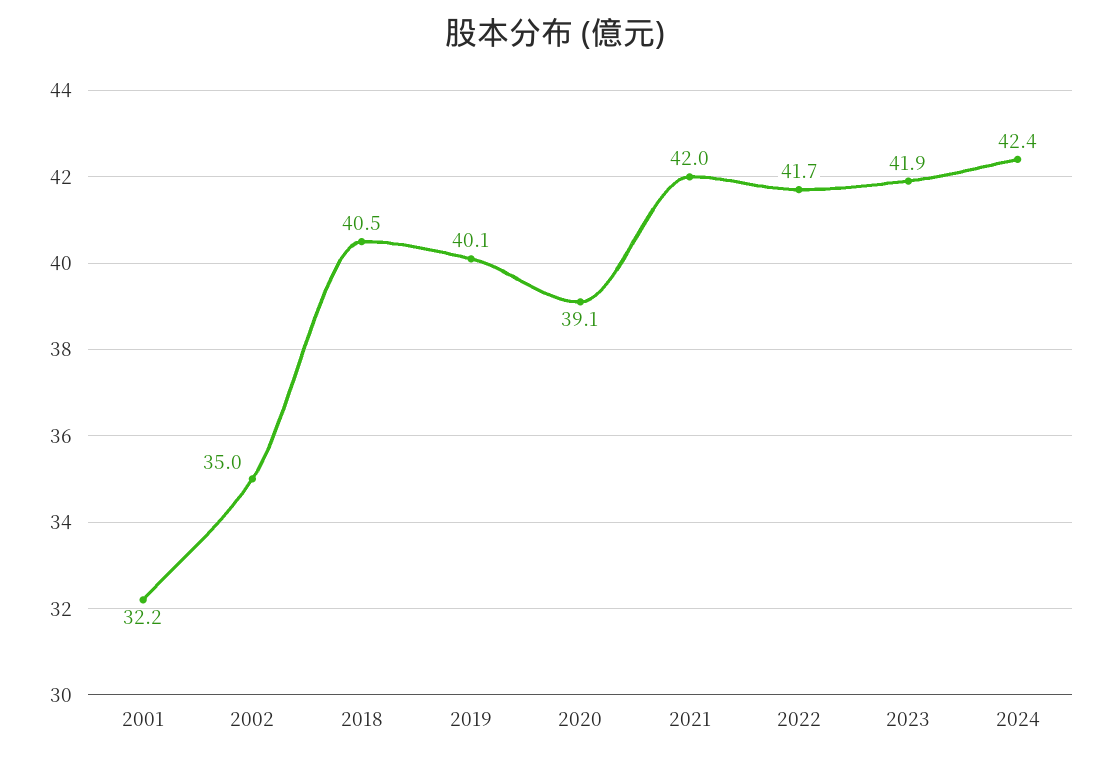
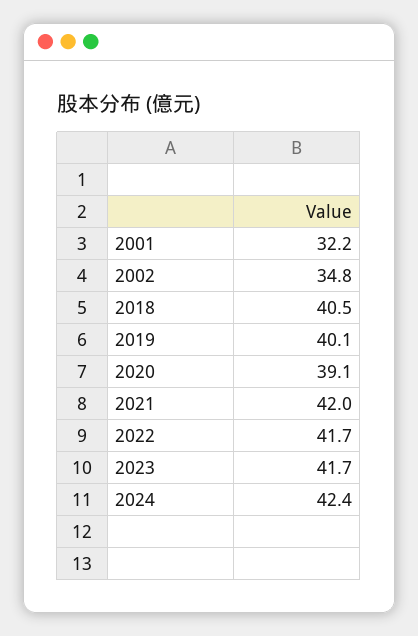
2002: 35 -> 34.8
2023: 41.9 -> 41.7

